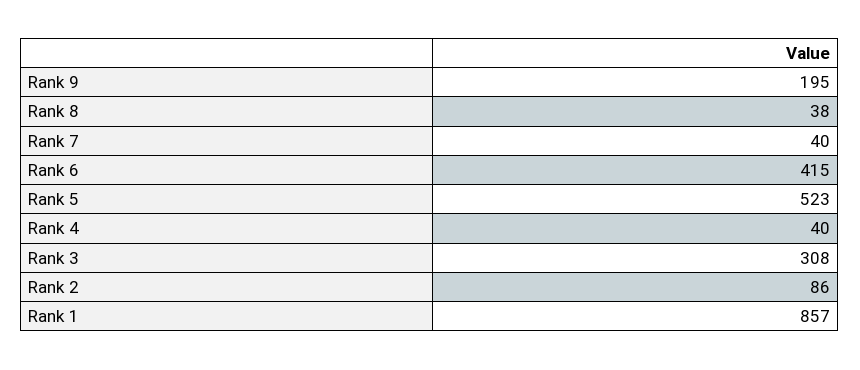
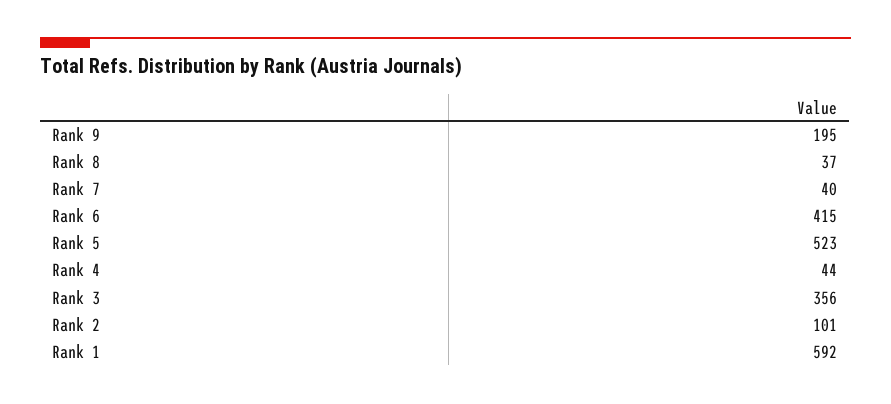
Rank 8: 38 -> 37
Rank 4: 40 -> 44
Rank 3: 308 -> 356
Rank 2: 86 -> 101
Rank 1: 857 -> 592

